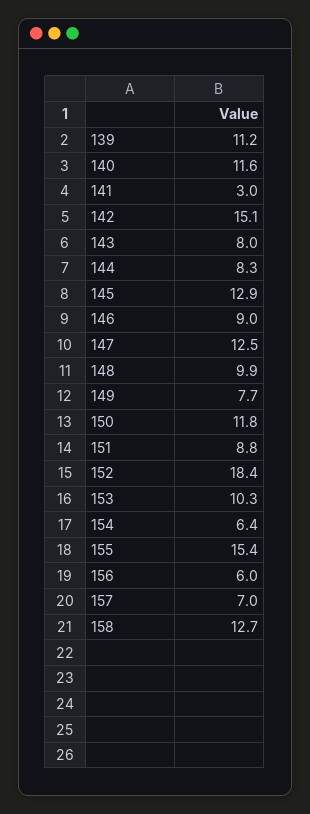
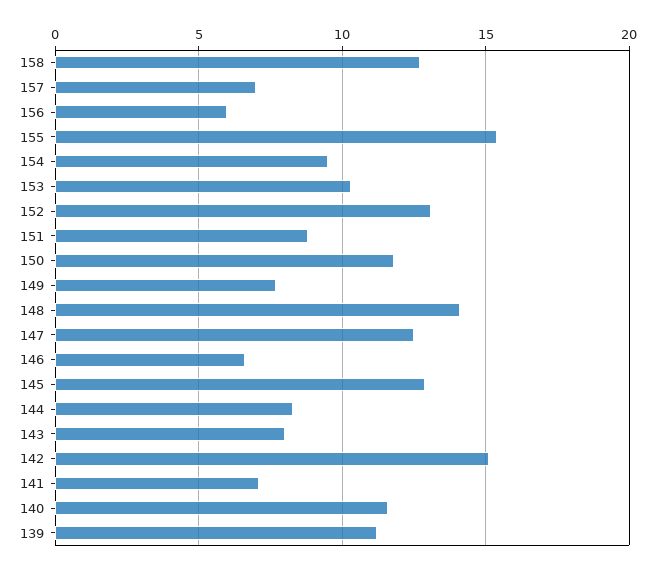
141: 3 -> 7
146: 9 -> 6.5
148: 9.9 -> 14
152: 18.4 -> 13
154: 6.4 -> 9.5

